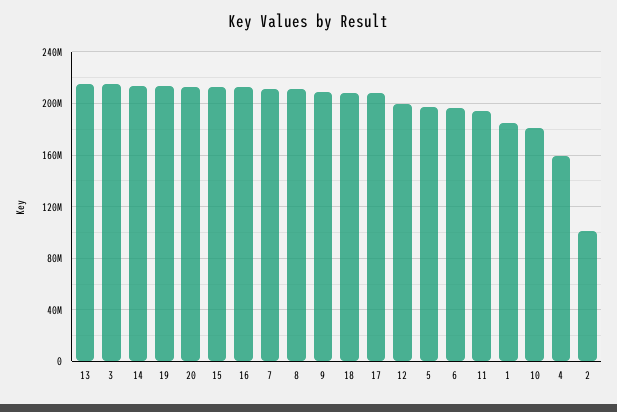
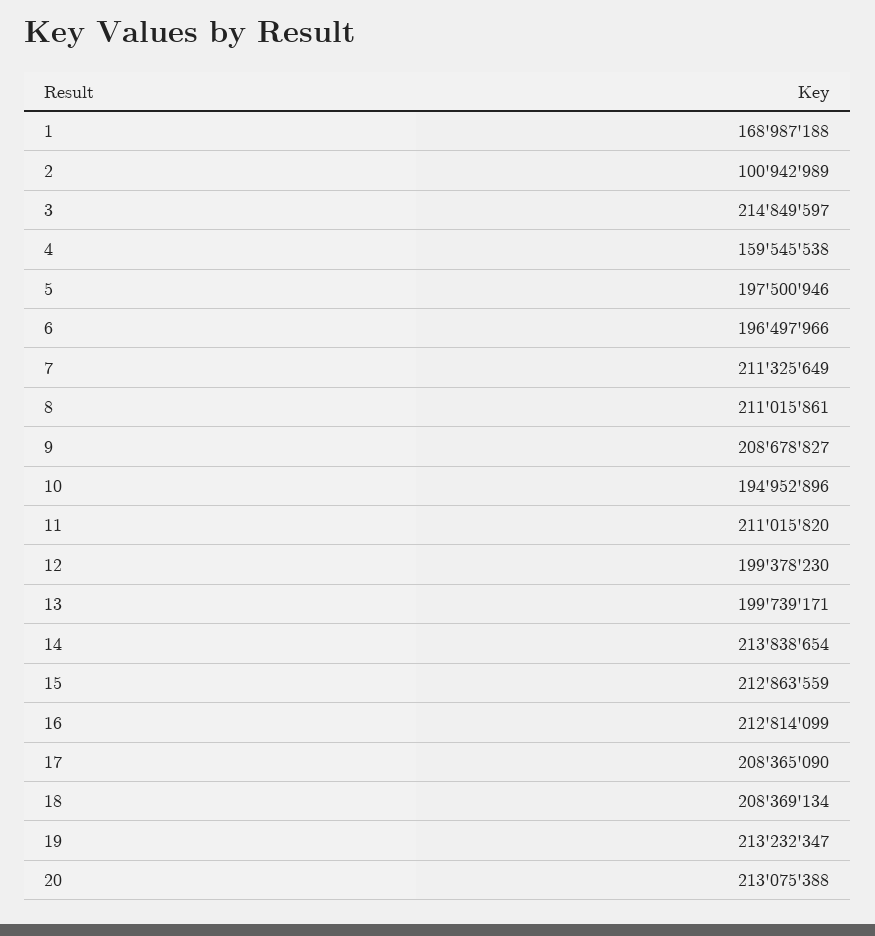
13: 215000000 -> 199739171
11: 195000000 -> 211015820
1: 185000000 -> 168987188
10: 180000000 -> 194952896

